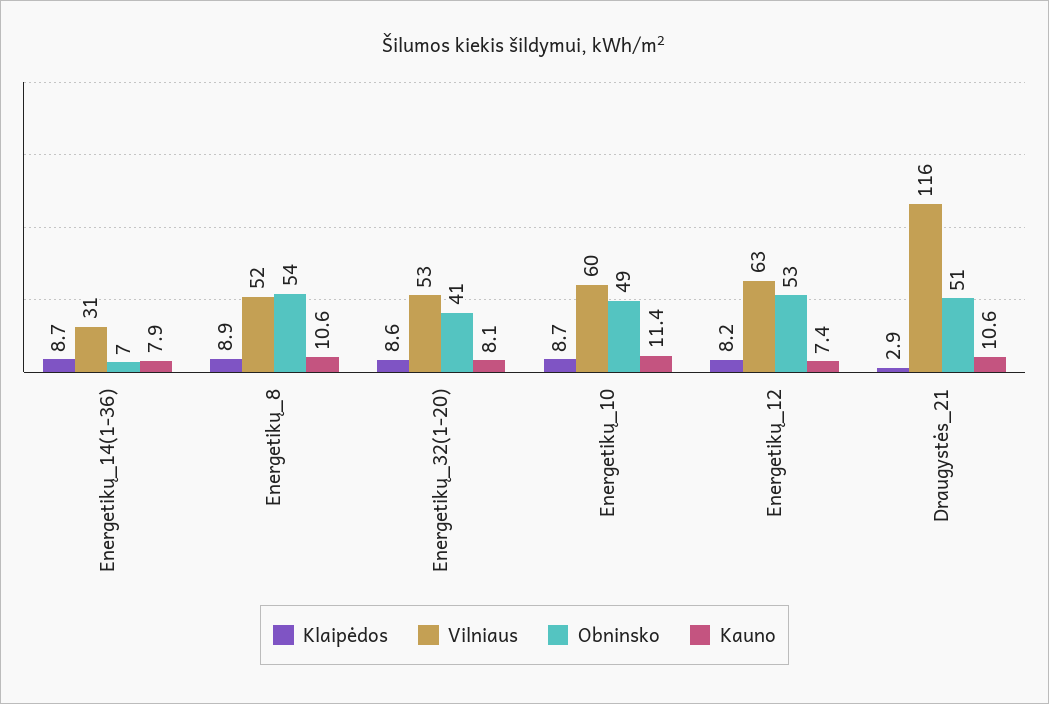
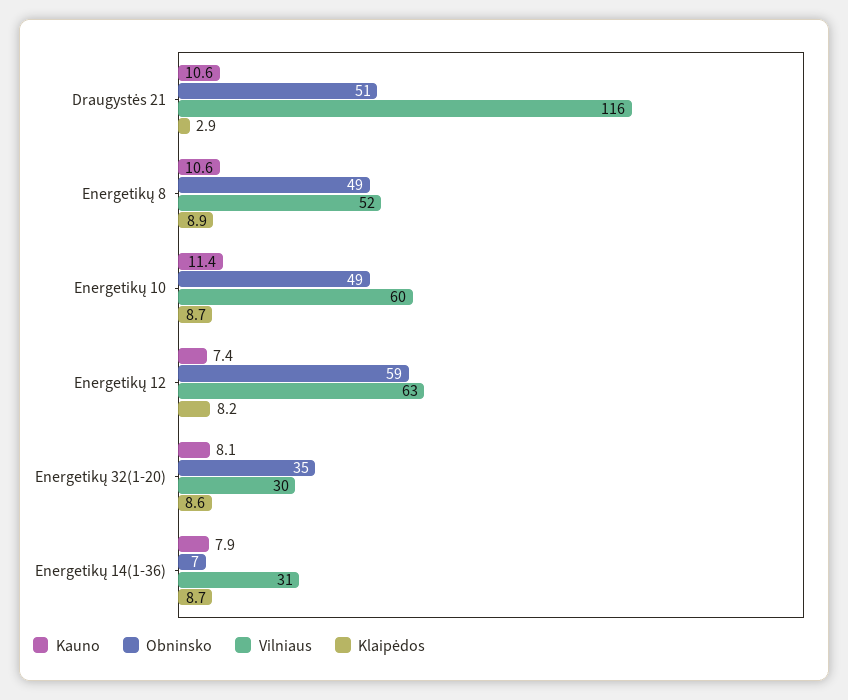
Obninsko, Energetikų_8: 54 -> 49
Vilniaus, Energetikų_32(1-20): 53 -> 30
Obninsko, Energetikų_32(1-20): 41 -> 35
Obninsko, Energetikų_12: 53 -> 59

